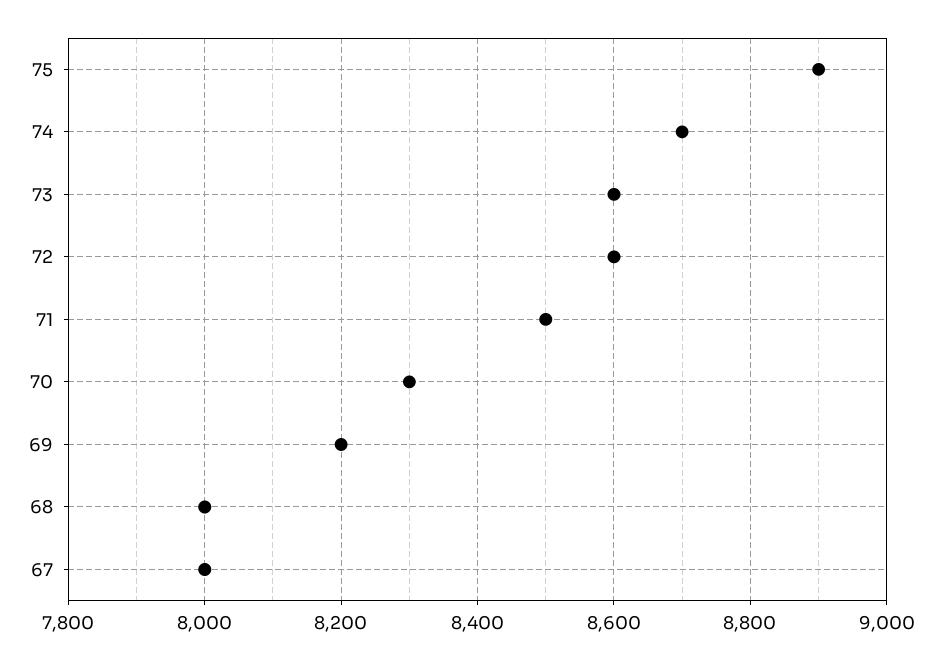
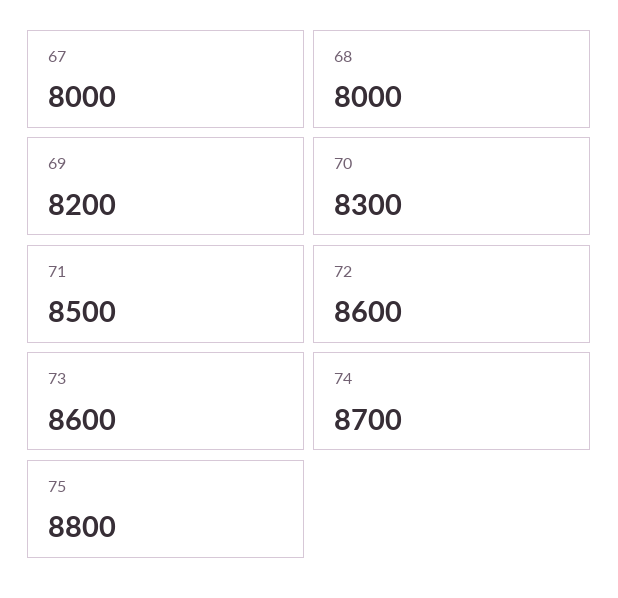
75: 8900 -> 8800

